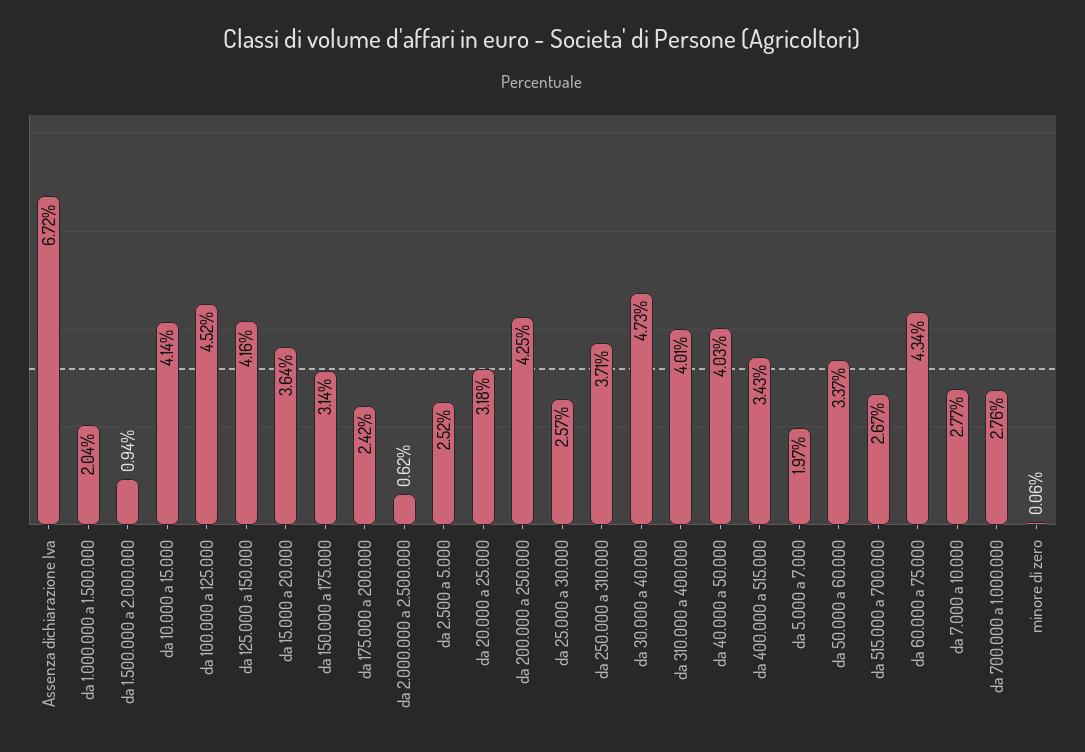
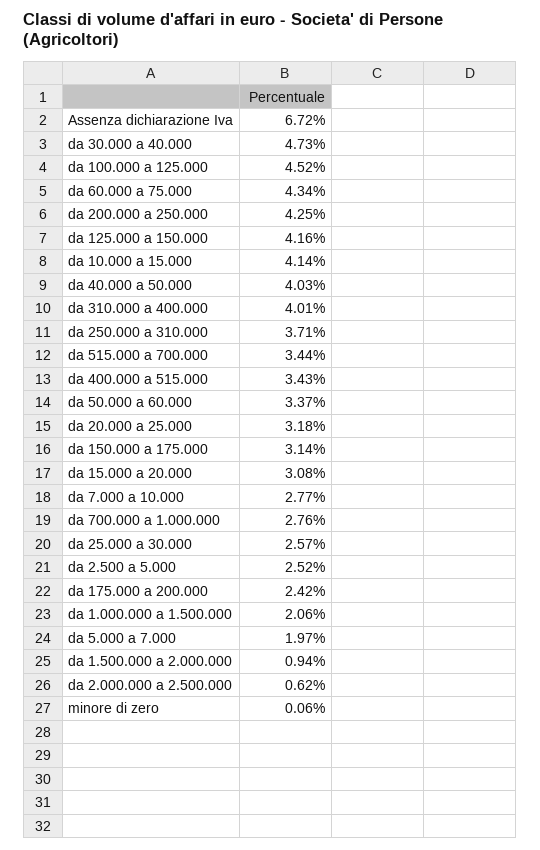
da 1.000.000 a 1.500.000: 2.04 -> 2.06
da 15.000 a 20.000: 3.64 -> 3.08
da 515.000 a 700.000: 2.67 -> 3.44

